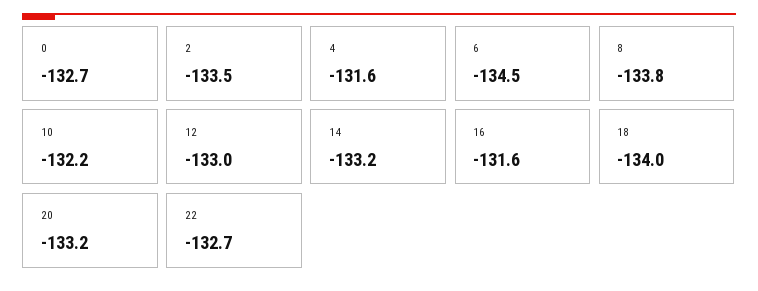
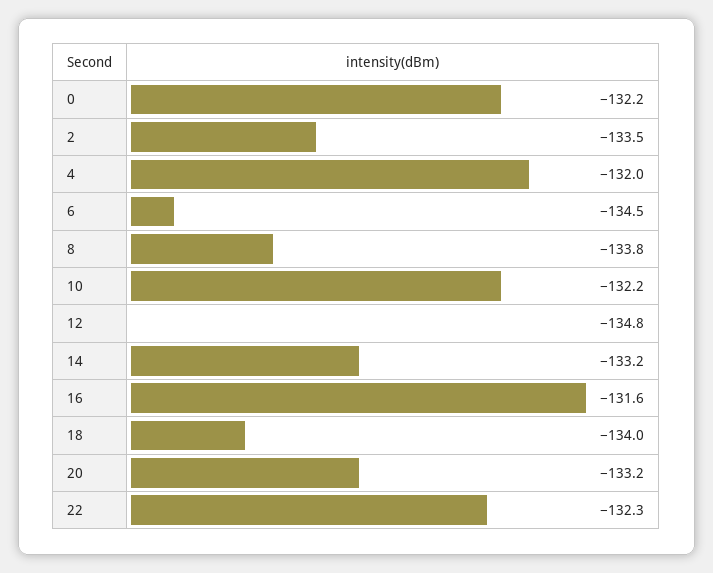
0: -132.7 -> -132.2
4: -131.6 -> -132
12: -133 -> -134.8
22: -132.7 -> -132.3

